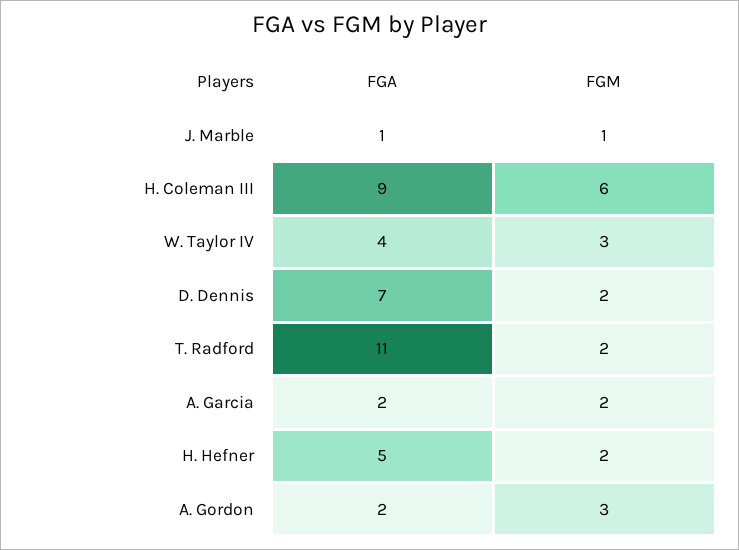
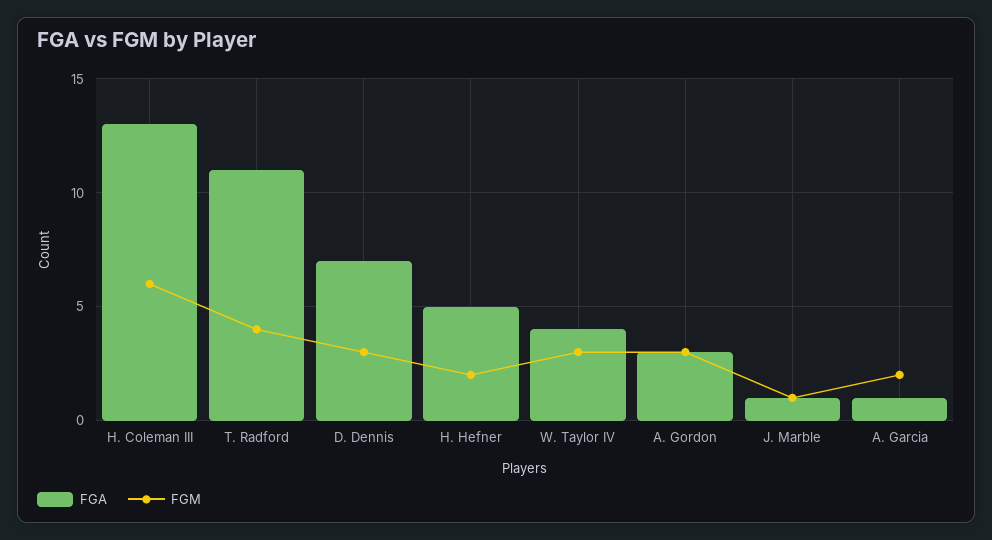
FGA, H. Coleman III: 9 -> 13
FGM, D. Dennis: 2 -> 3
FGM, T. Radford: 2 -> 4
FGA, A. Garcia: 2 -> 1
FGA, A. Gordon: 2 -> 3

